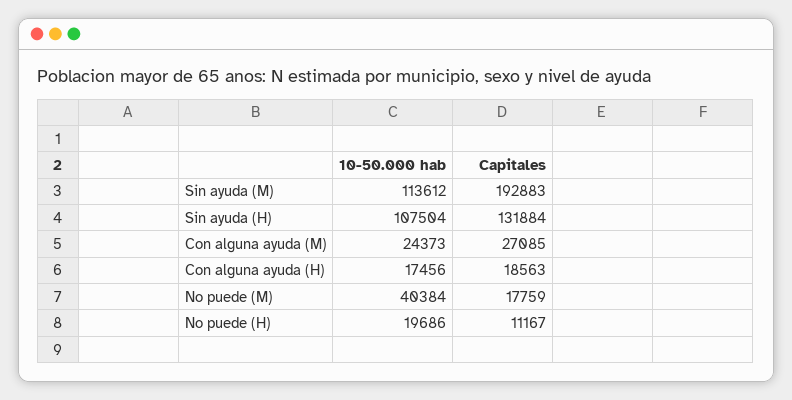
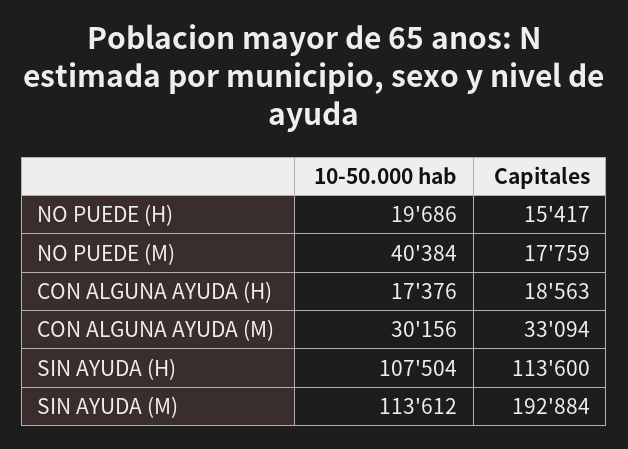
Capitales, Sin ayuda (M): 192883 -> 192884
Capitales, Sin ayuda (H): 131884 -> 113600
10-50.000 hab, Con alguna ayuda (M): 24373 -> 30156
Capitales, Con alguna ayuda (M): 27085 -> 33094
10-50.000 hab, Con alguna ayuda (H): 17456 -> 17376
Capitales, No puede (H): 11167 -> 15417

